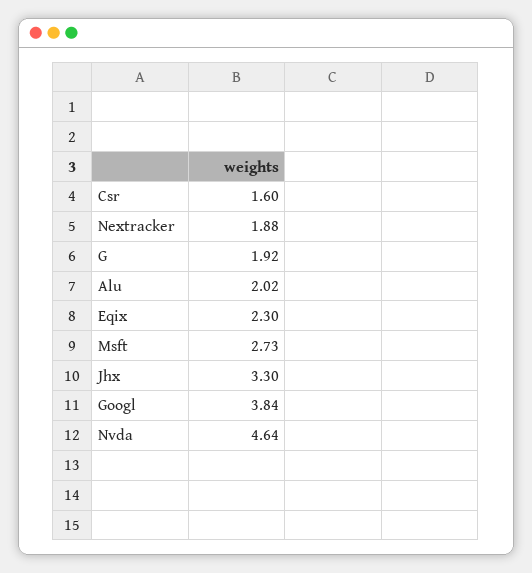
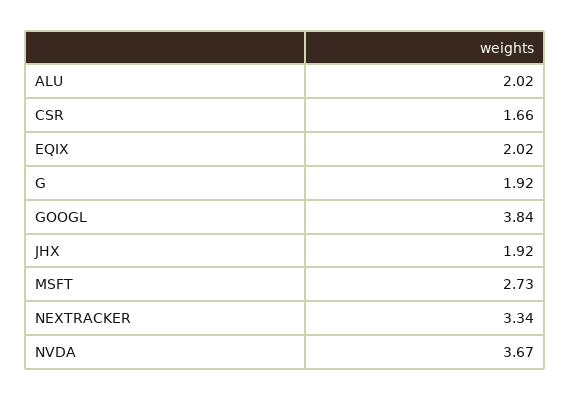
Csr: 1.6 -> 1.66
Nextracker: 1.88 -> 3.34
Eqix: 2.3 -> 2.02
Jhx: 3.3 -> 1.92
Nvda: 4.64 -> 3.67

